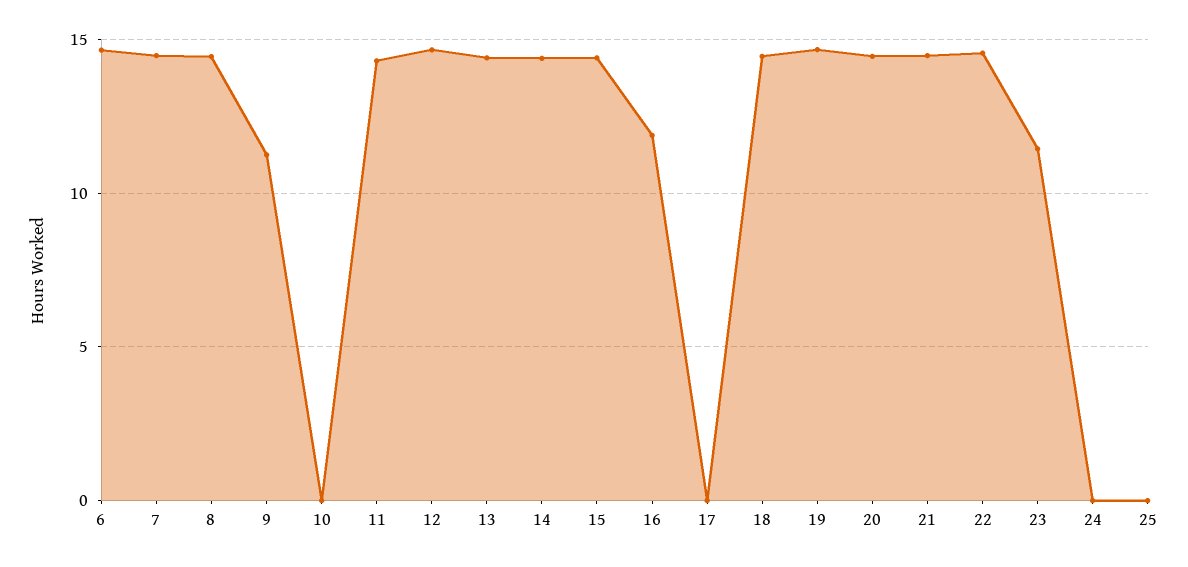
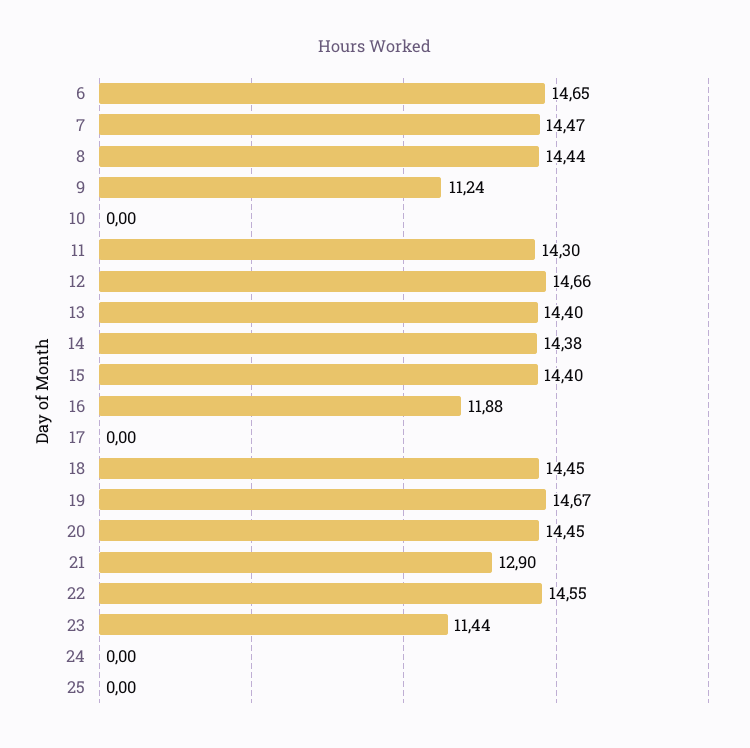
21: 14.5 -> 12.9

